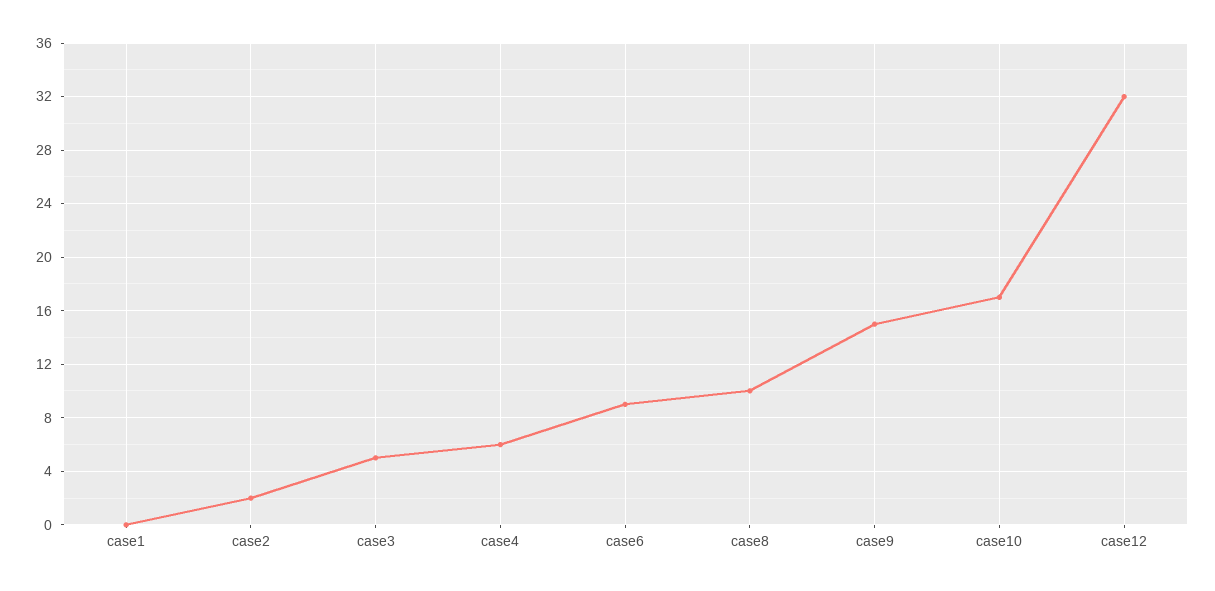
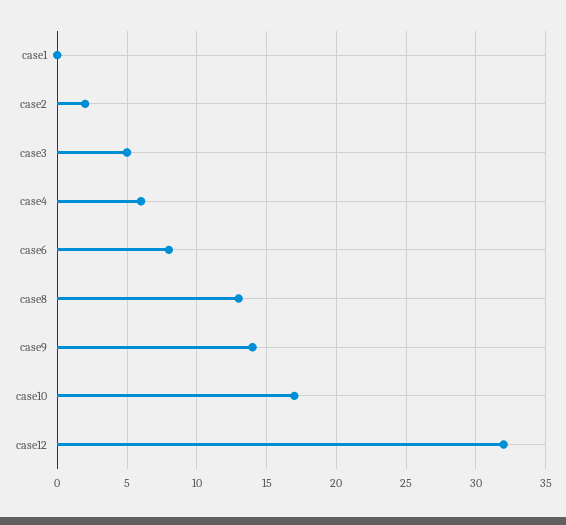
case6: 9 -> 8
case8: 10 -> 13
case9: 15 -> 14

